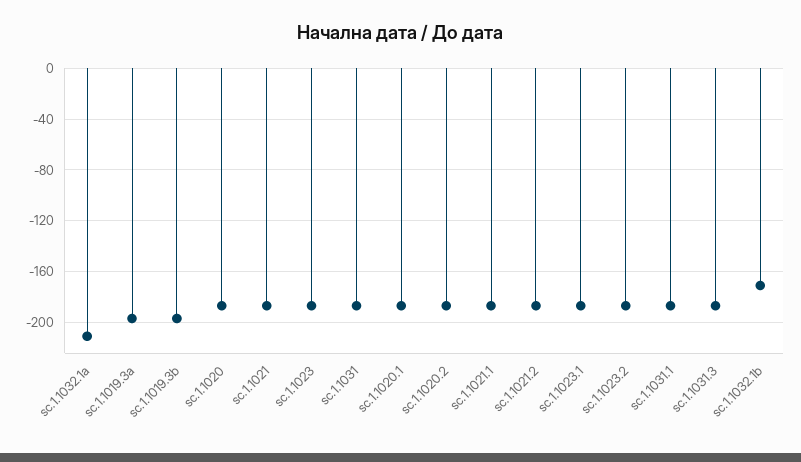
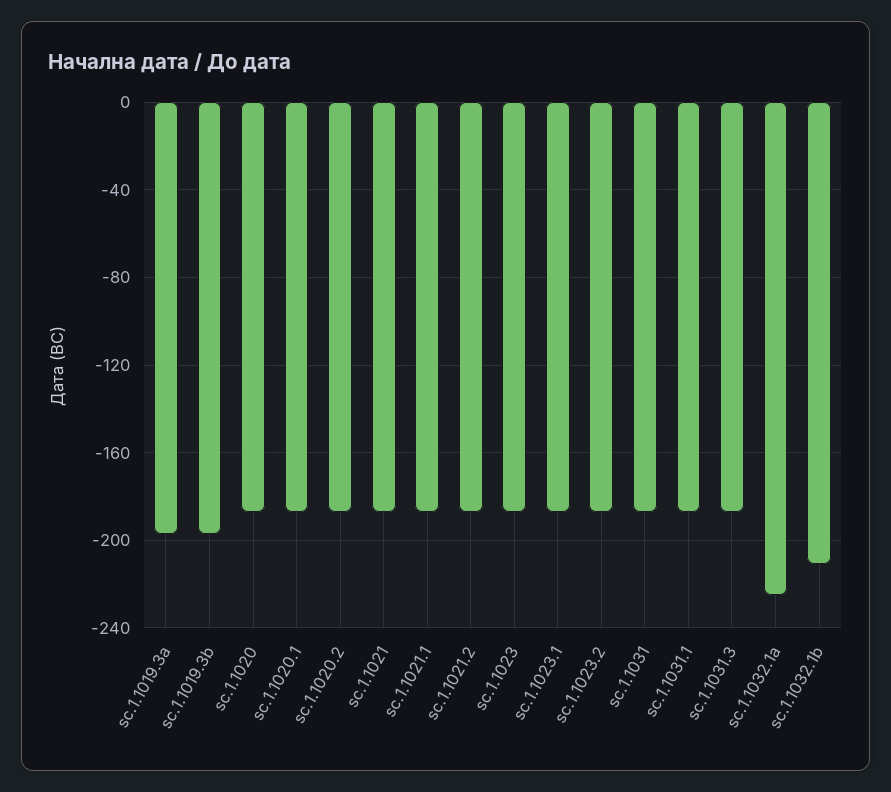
sc.1.1032.1a: -210 -> -225
sc.1.1032.1b: -170 -> -210

